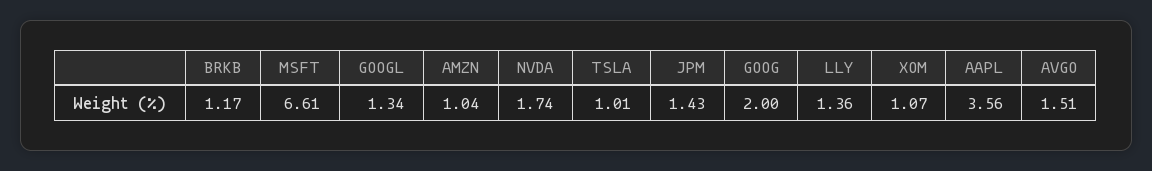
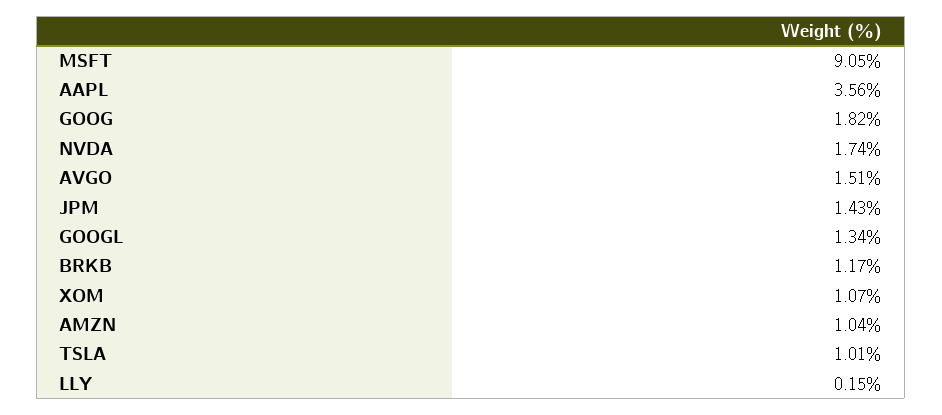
MSFT: 6.61 -> 9.05
GOOG: 2 -> 1.82
LLY: 1.36 -> 0.15

